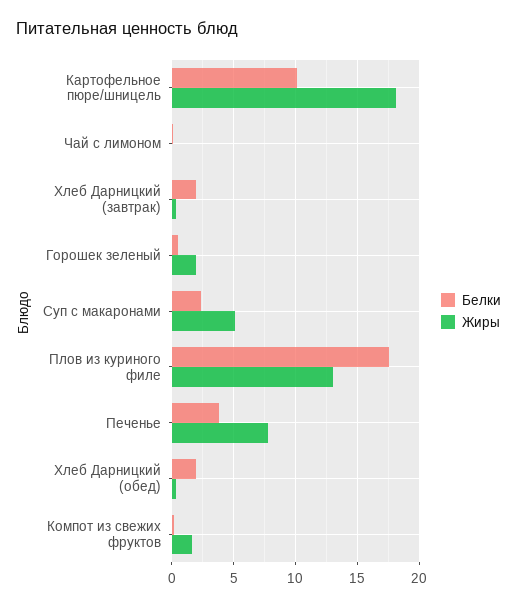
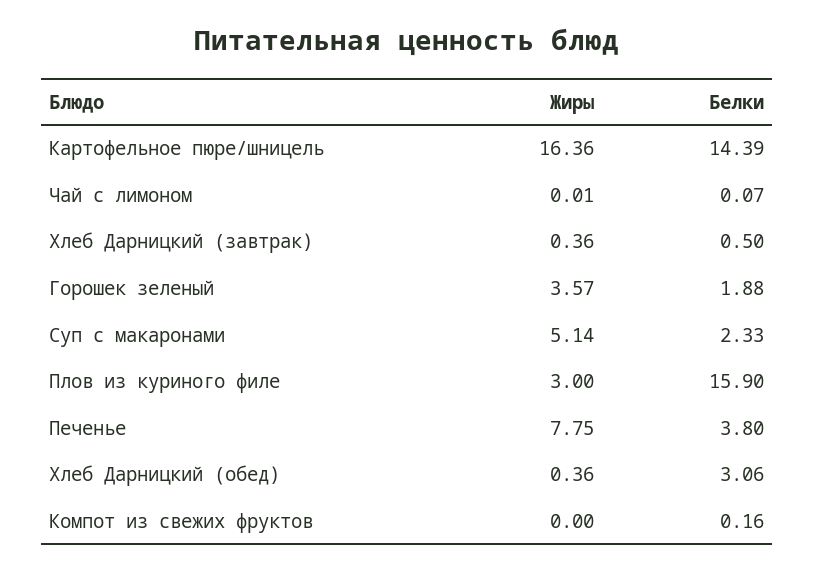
Белки, Картофельное пюре/шницель: 10 -> 14.39
Жиры, Картофельное пюре/шницель: 18 -> 16.36
Белки, Хлеб Дарницкий (завтрак): 2 -> 0.5
Белки, Горошек зеленый: 0.5 -> 1.88
Жиры, Горошек зеленый: 2 -> 3.57
Белки, Плов из куриного филе: 17.5 -> 15.9
Жиры, Плов из куриного филе: 13 -> 3
Белки, Хлеб Дарницкий (обед): 2 -> 3.06
Жиры, Компот из свежих фруктов: 1.5 -> 0

